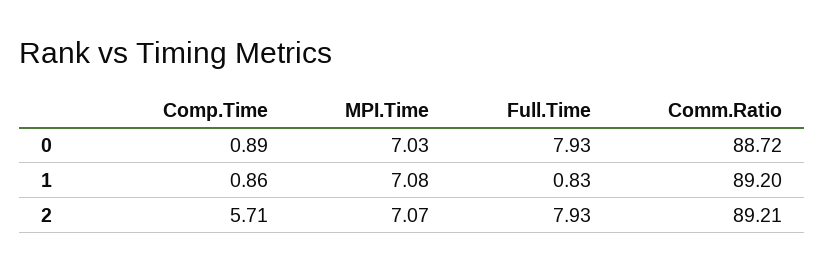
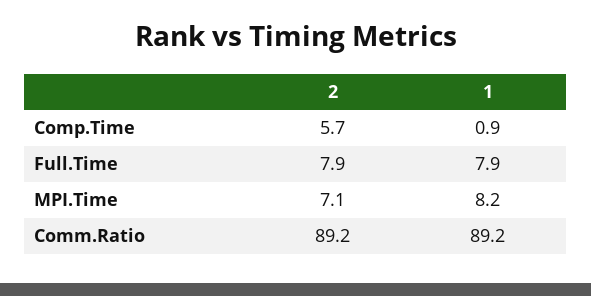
Comp.Time, 0: 0.89 -> none
MPI.Time, 0: 7.03 -> none
Full.Time, 0: 7.93 -> none
Comm.Ratio, 0: 88.72 -> none
MPI.Time, 1: 7.08 -> 8.2
Full.Time, 1: 0.83 -> 7.9

